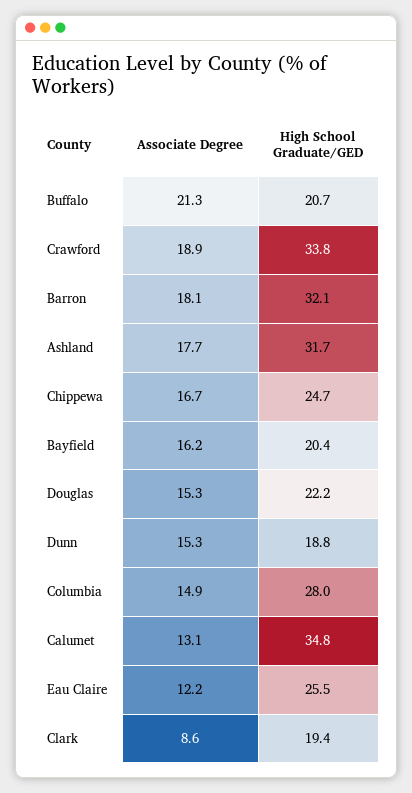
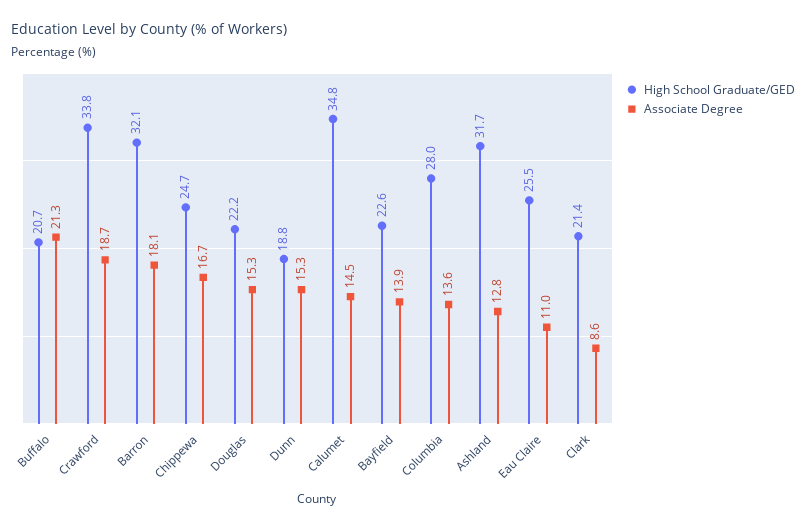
Associate Degree, Crawford: 18.9 -> 18.7
Associate Degree, Ashland: 17.7 -> 12.8
Associate Degree, Bayfield: 16.2 -> 13.9
High School Graduate/GED, Bayfield: 20.4 -> 22.6
Associate Degree, Columbia: 14.9 -> 13.6
Associate Degree, Calumet: 13.1 -> 14.5
Associate Degree, Eau Claire: 12.2 -> 11
High School Graduate/GED, Clark: 19.4 -> 21.4

